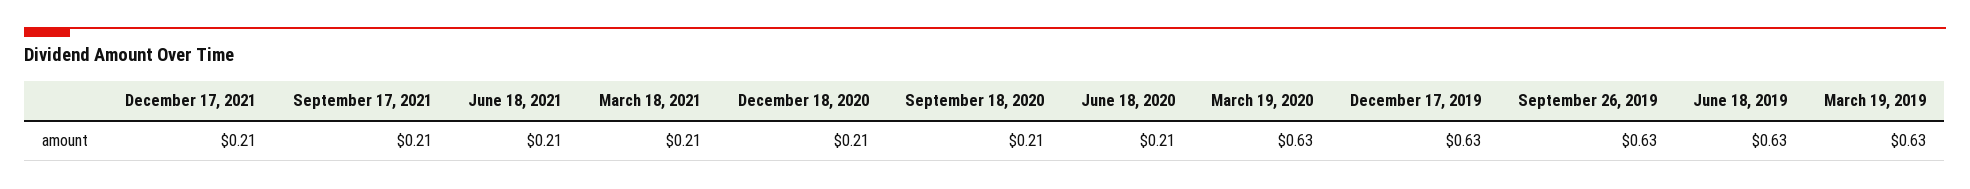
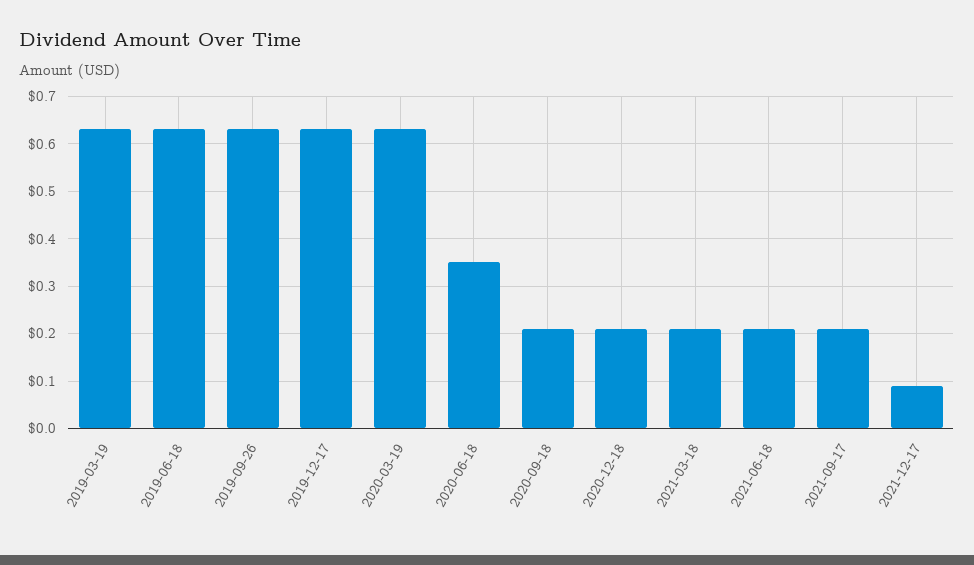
December 17, 2021: 0.21 -> 0.1
June 18, 2020: 0.21 -> 0.35

